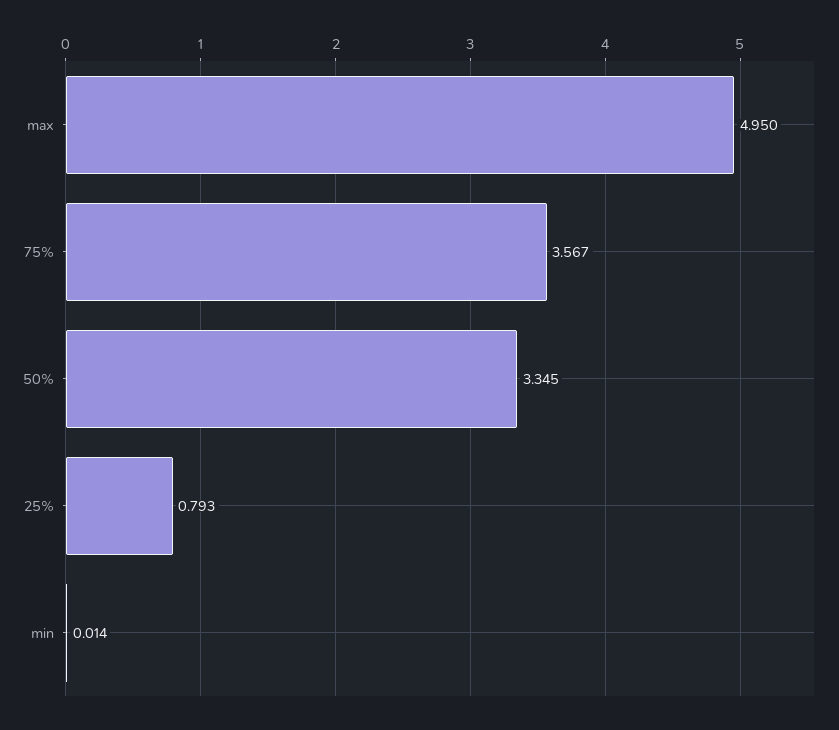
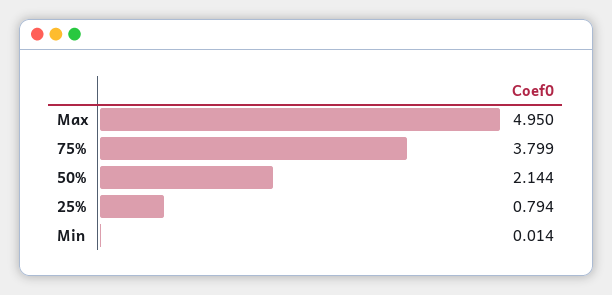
75%: 3.567 -> 3.799
50%: 3.345 -> 2.144
25%: 0.793 -> 0.794

